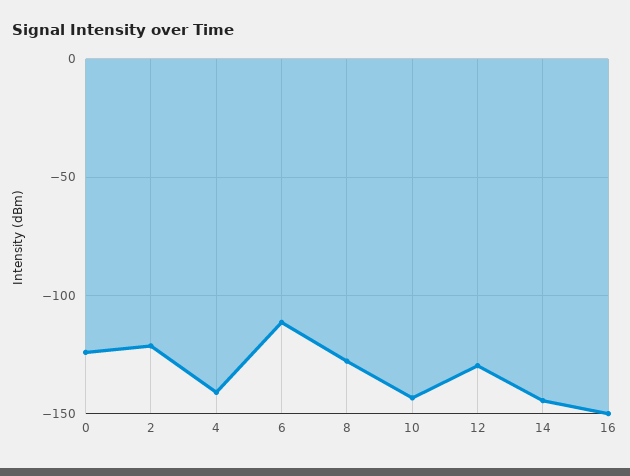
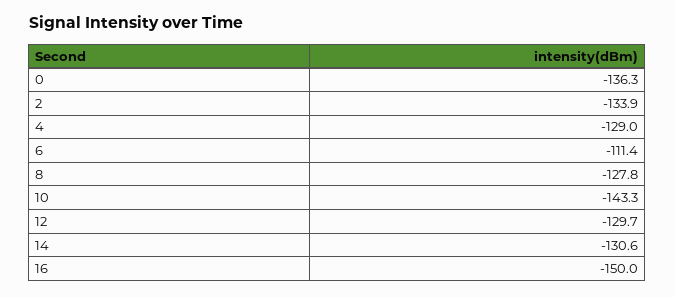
0: -125 -> -136.3
2: -120 -> -133.9
4: -140 -> -129
14: -145 -> -130.6

